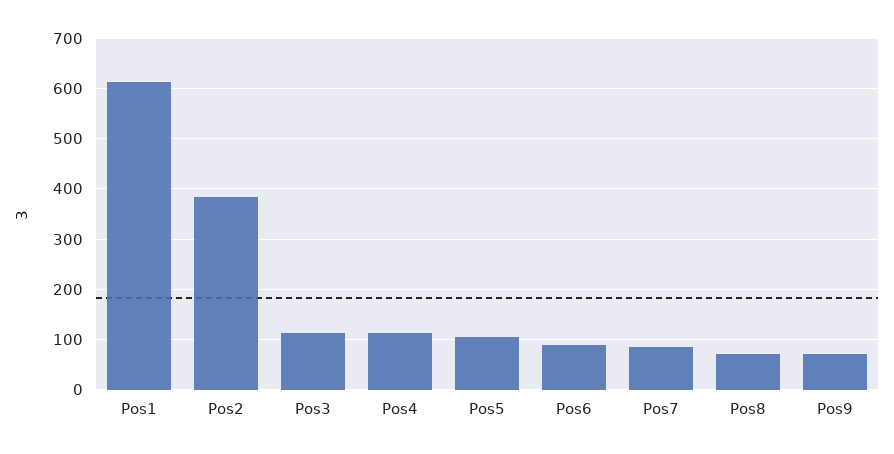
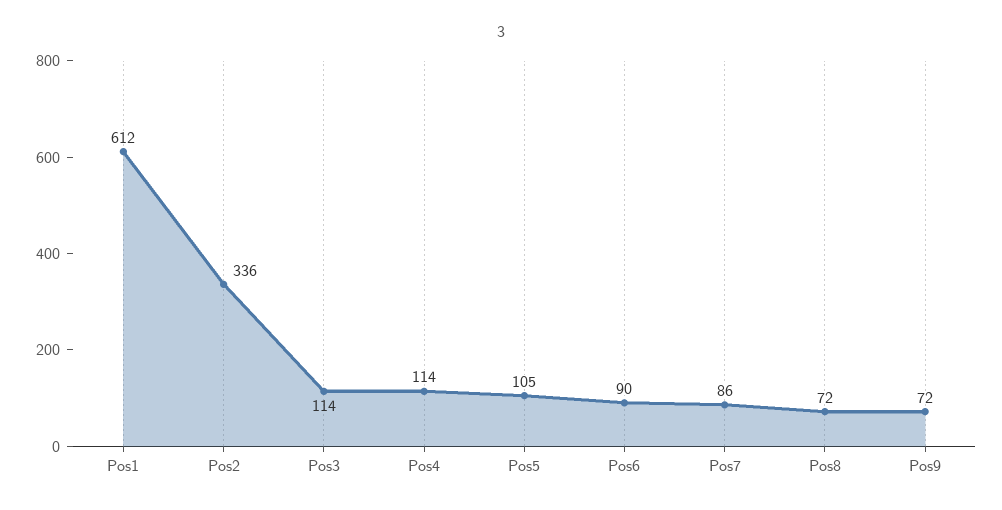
Pos2: 380 -> 336

